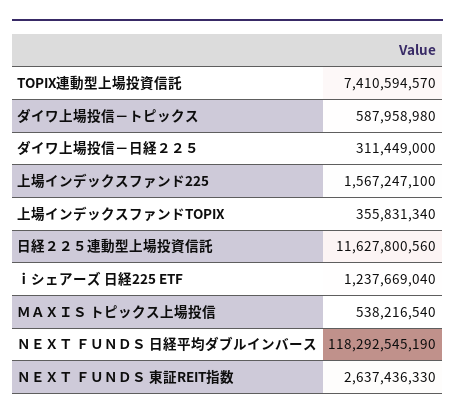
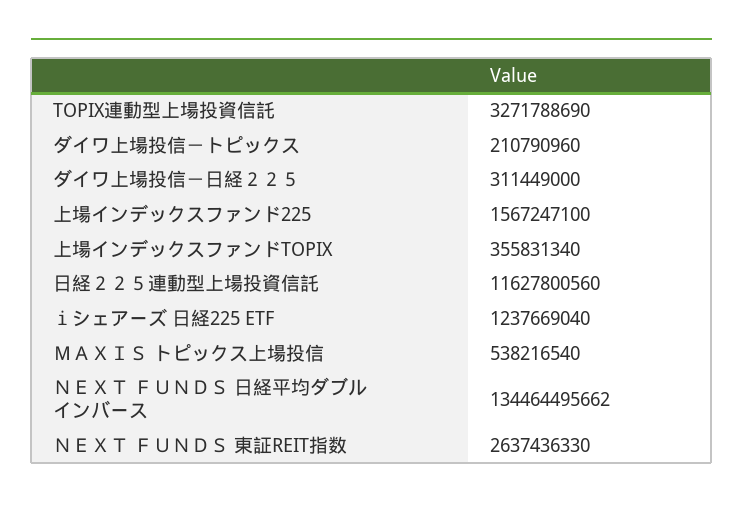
TOPIX連動型上場投資信託: 7410594570 -> 3271788690
ダイワ上場投信－トピックス: 587958980 -> 210790960
ＮＥＸＴ ＦＵＮＤＳ 日経平均ダブルインバース: 118292545190 -> 134464495662

